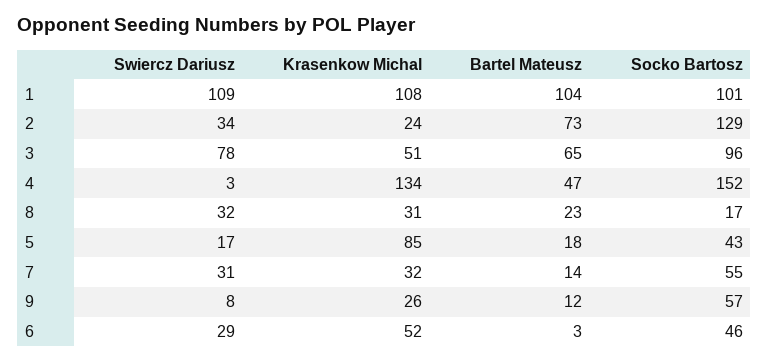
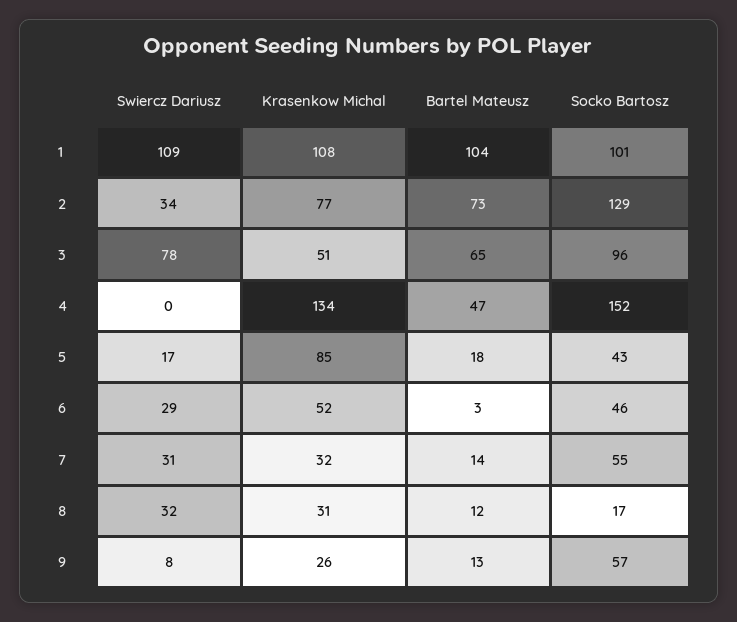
Krasenkow Michal, 2: 24 -> 77
Swiercz Dariusz, 4: 3 -> 0
Bartel Mateusz, 8: 23 -> 12
Bartel Mateusz, 9: 12 -> 13

